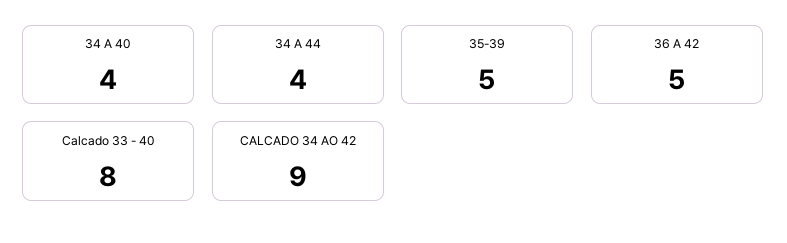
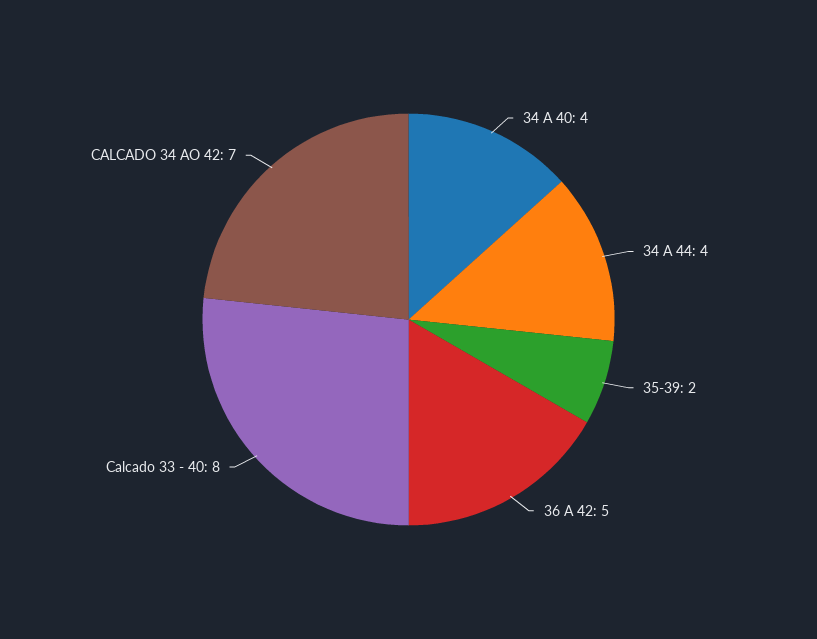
35-39: 5 -> 2
CALCADO 34 AO 42: 9 -> 7

